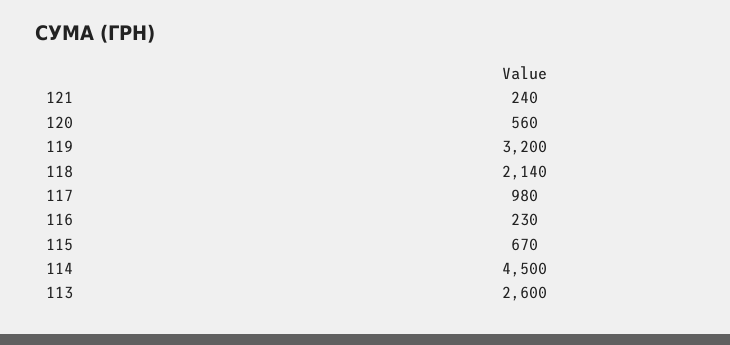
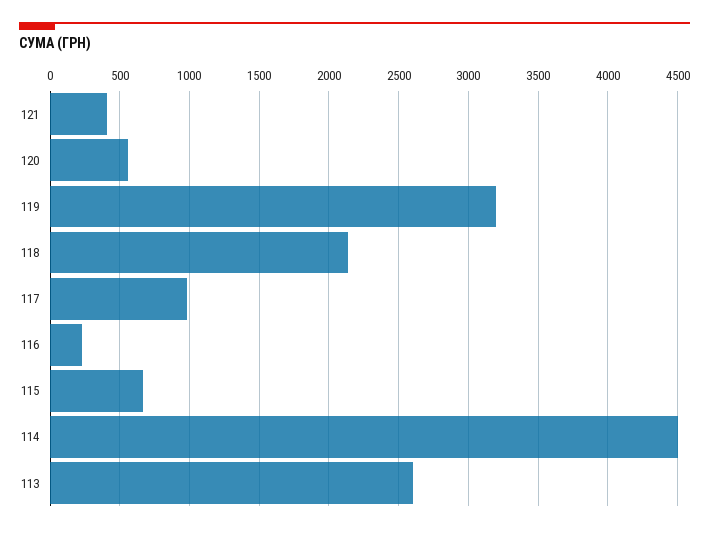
121: 240 -> 400

